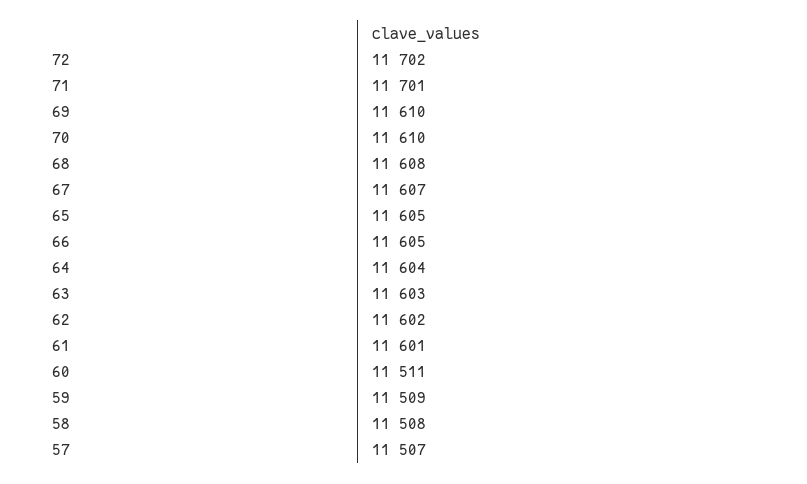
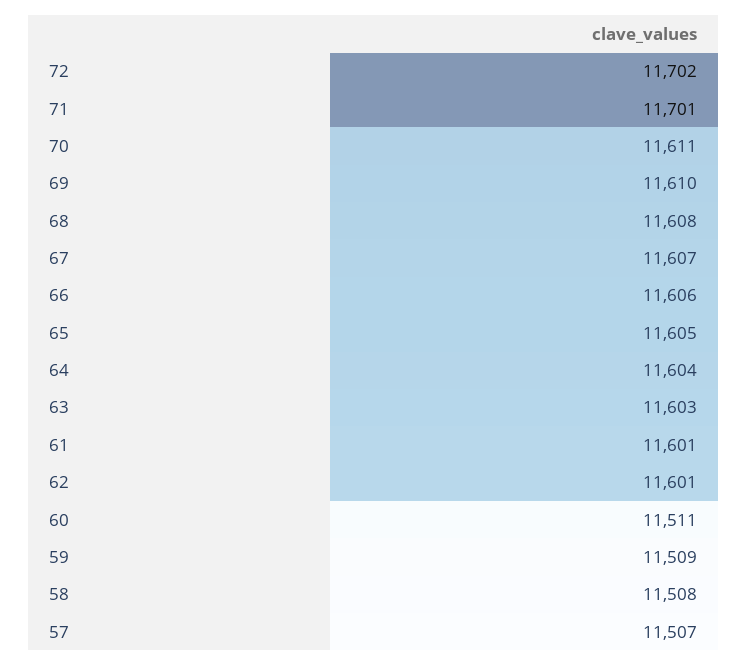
70: 11610 -> 11611
66: 11605 -> 11606
62: 11602 -> 11601

